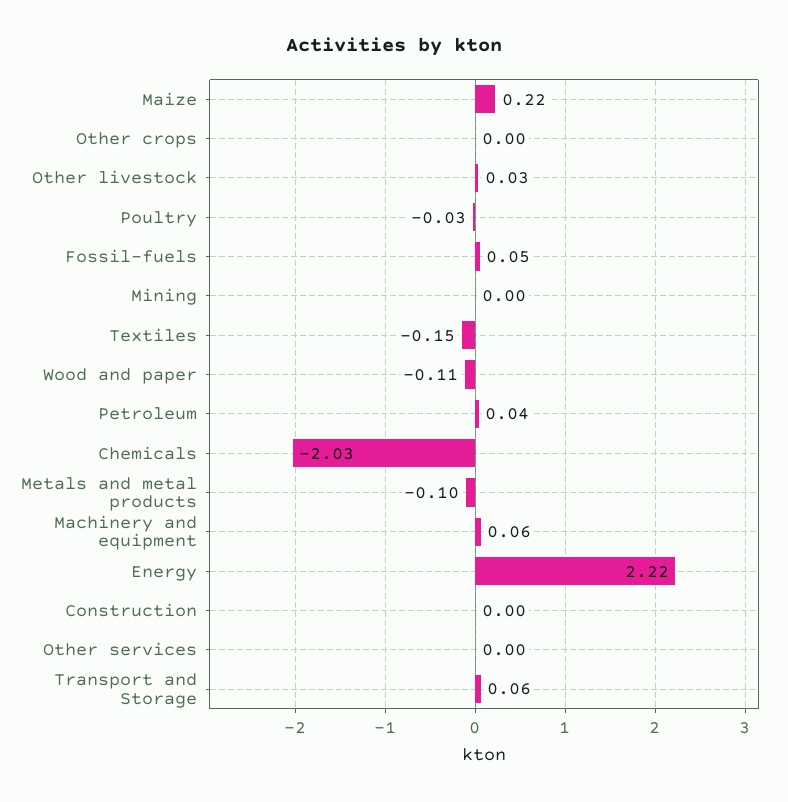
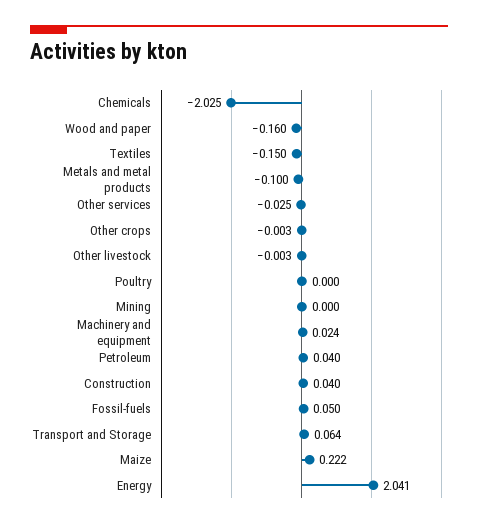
Other livestock: 0.03 -> -0.003
Poultry: -0.03 -> 0
Wood and paper: -0.11 -> -0.16
Machinery and equipment: 0.06 -> 0.024
Energy: 2.22 -> 2.041
Construction: 0 -> 0.04
Other services: 0 -> -0.025

